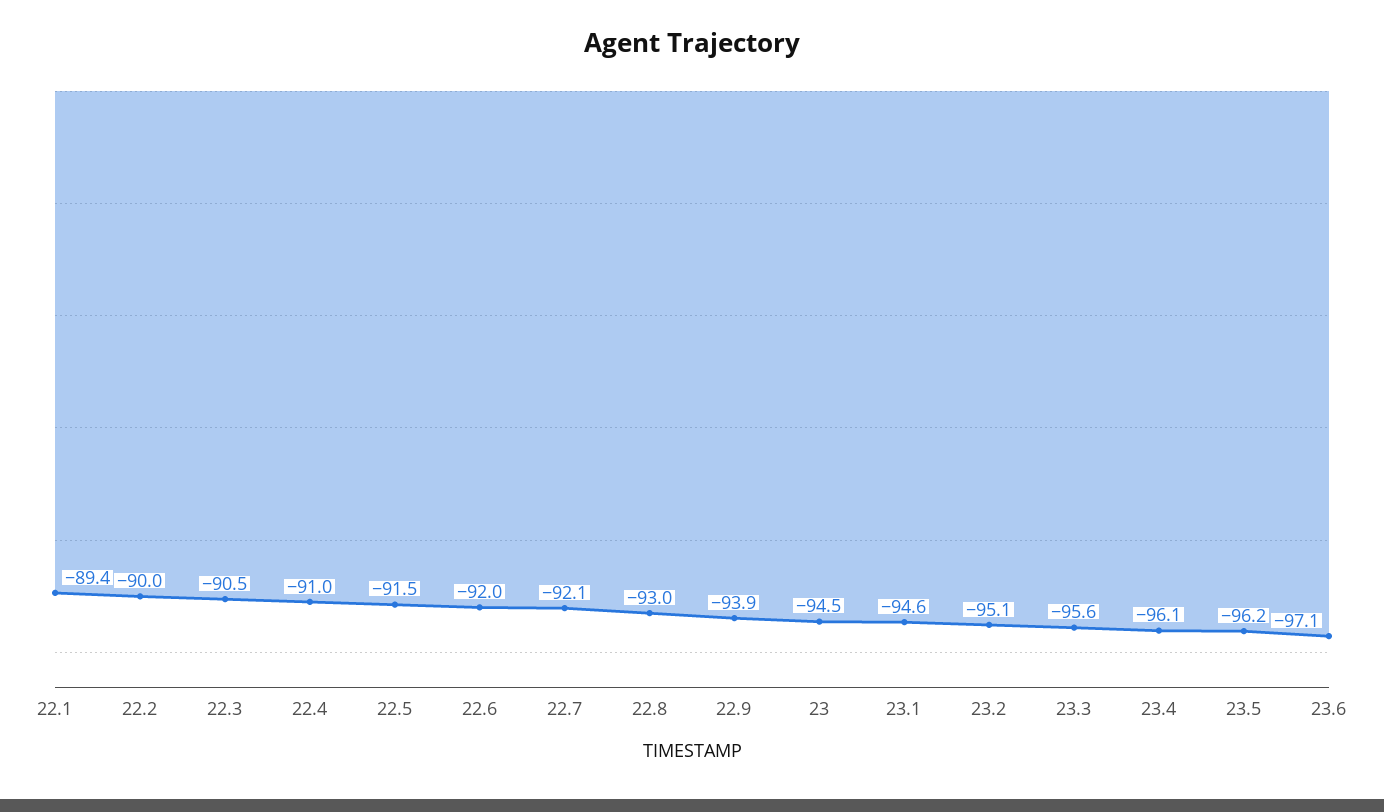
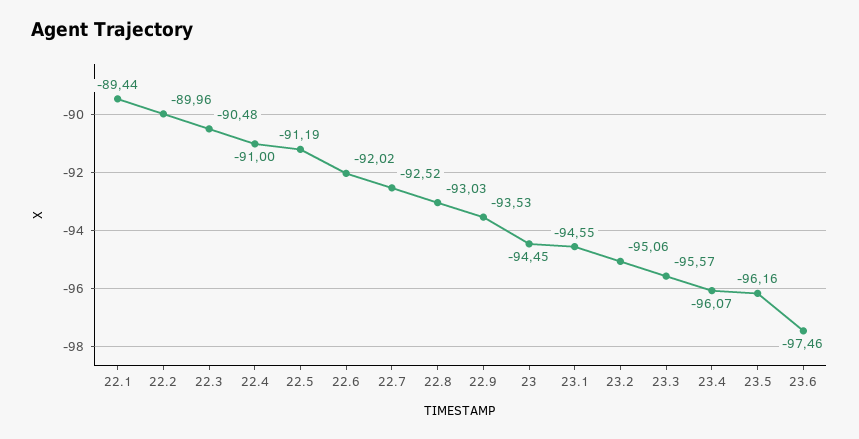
22.5: -91.5 -> -91.19
22.7: -92.1 -> -92.52
22.9: -93.9 -> -93.53
23.6: -97.1 -> -97.46

